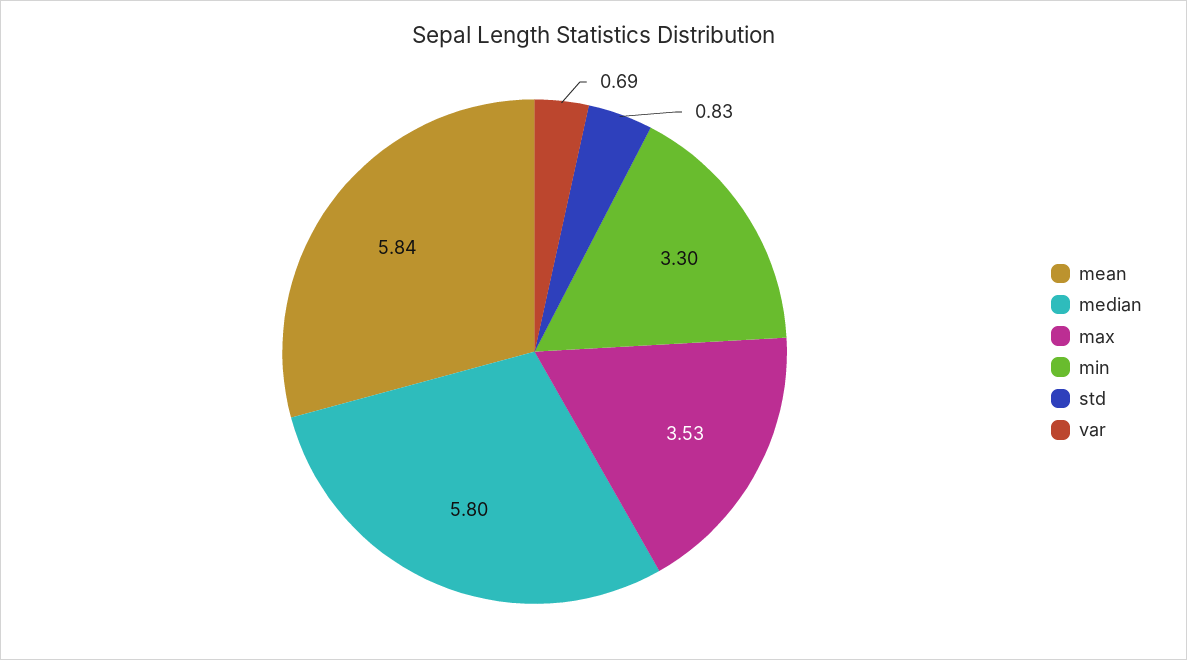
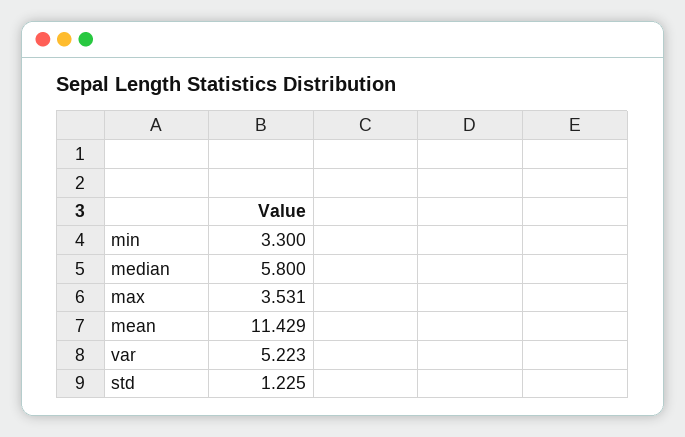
mean: 5.84 -> 11.429
std: 0.83 -> 1.225
var: 0.69 -> 5.223

